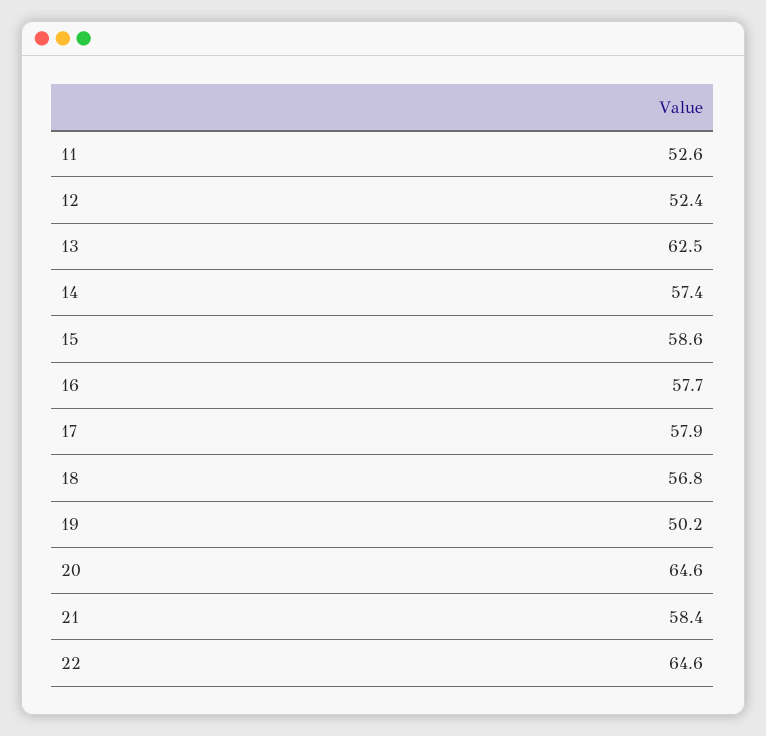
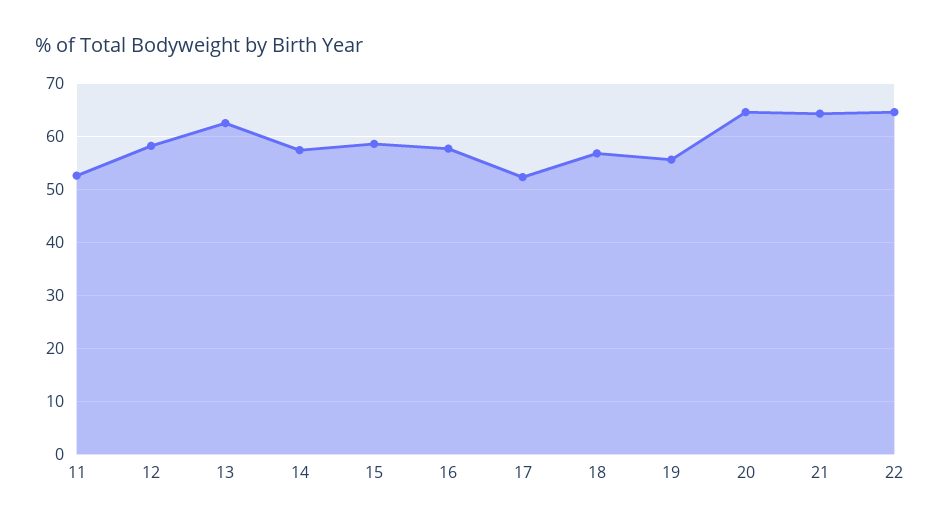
12: 52.4 -> 58
17: 57.9 -> 52
19: 50.2 -> 56
21: 58.4 -> 64

